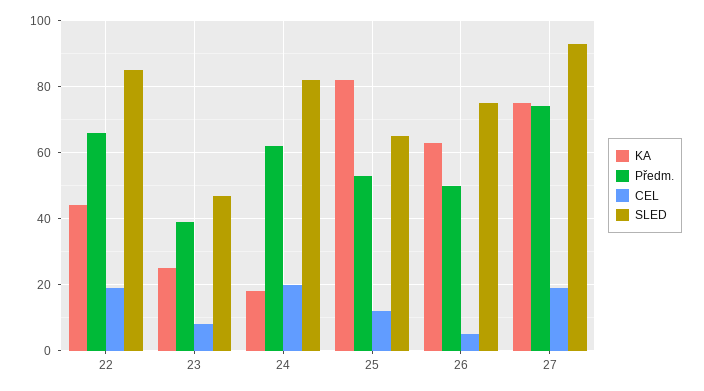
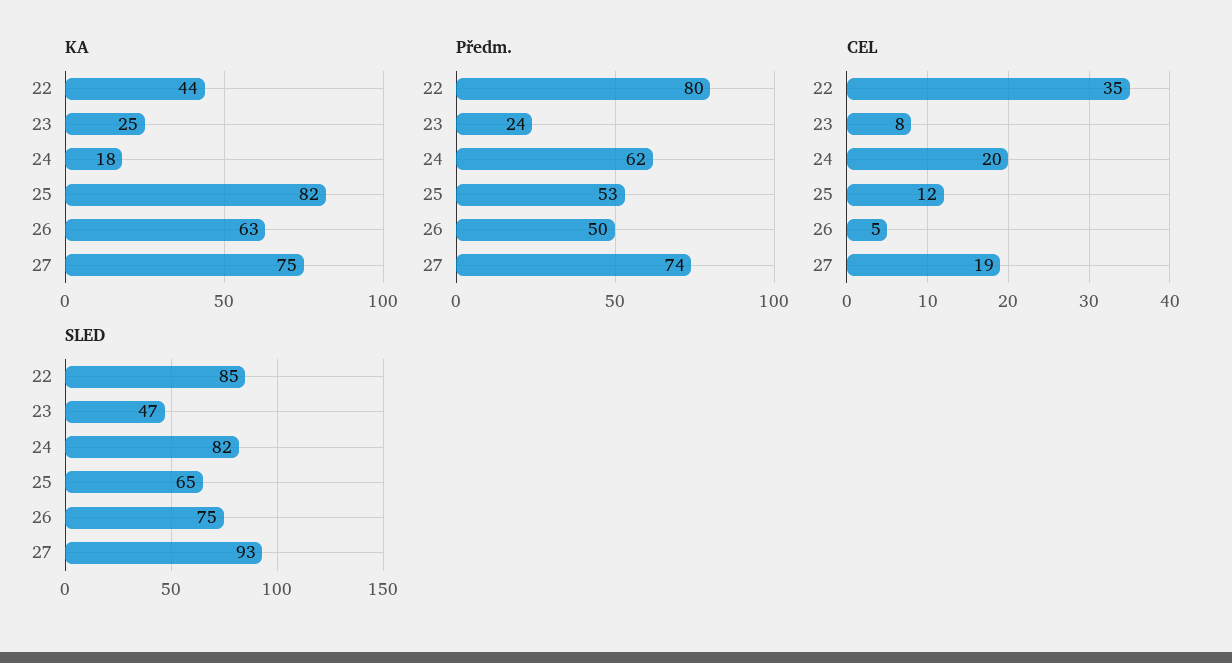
Předm., 22: 65 -> 80
CEL, 22: 20 -> 35
Předm., 23: 40 -> 24

